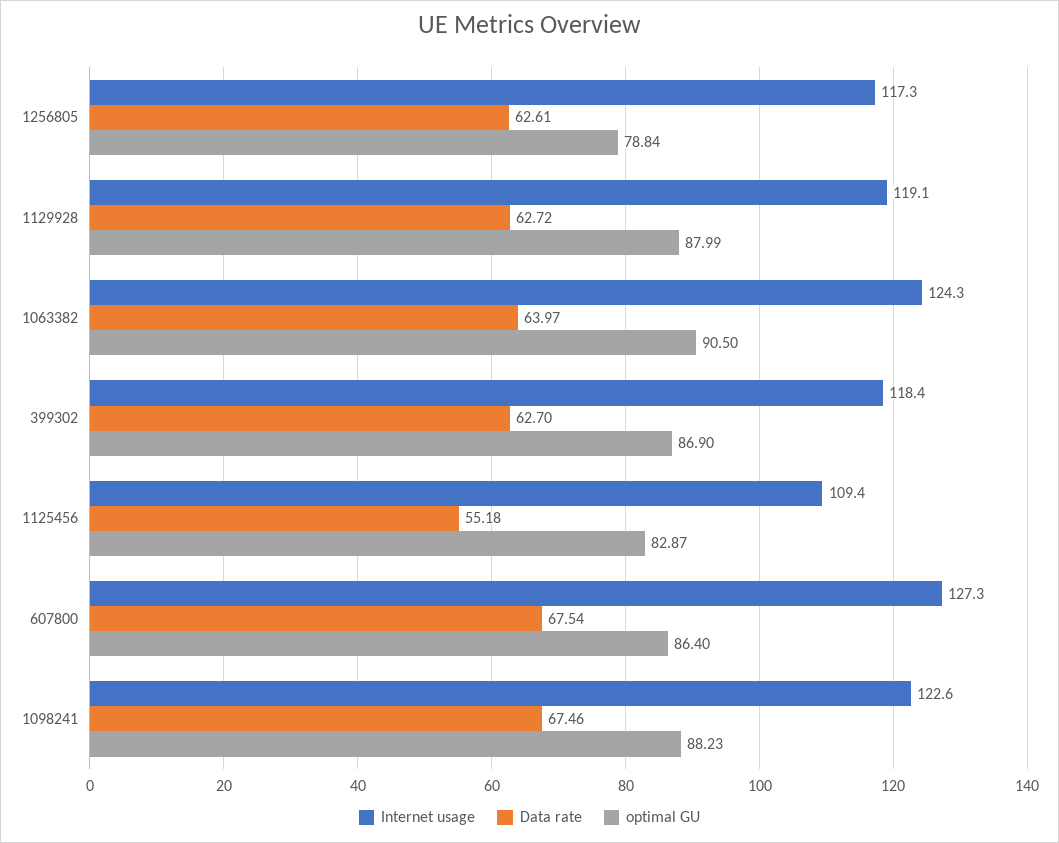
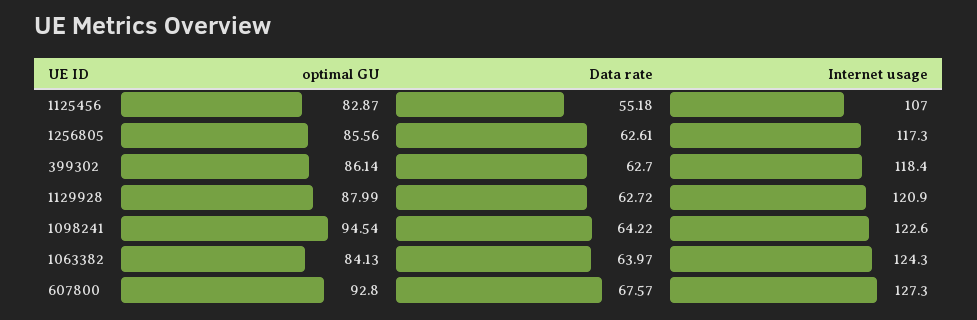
optimal GU, 1256805: 78.84 -> 85.56
Internet usage, 1129928: 119.1 -> 120.9
optimal GU, 1063382: 90.5 -> 84.13
optimal GU, 399302: 86.9 -> 86.14
Internet usage, 1125456: 109.4 -> 107
Data rate, 607800: 67.54 -> 67.57
optimal GU, 607800: 86.4 -> 92.8
Data rate, 1098241: 67.46 -> 64.22
optimal GU, 1098241: 88.23 -> 94.54

